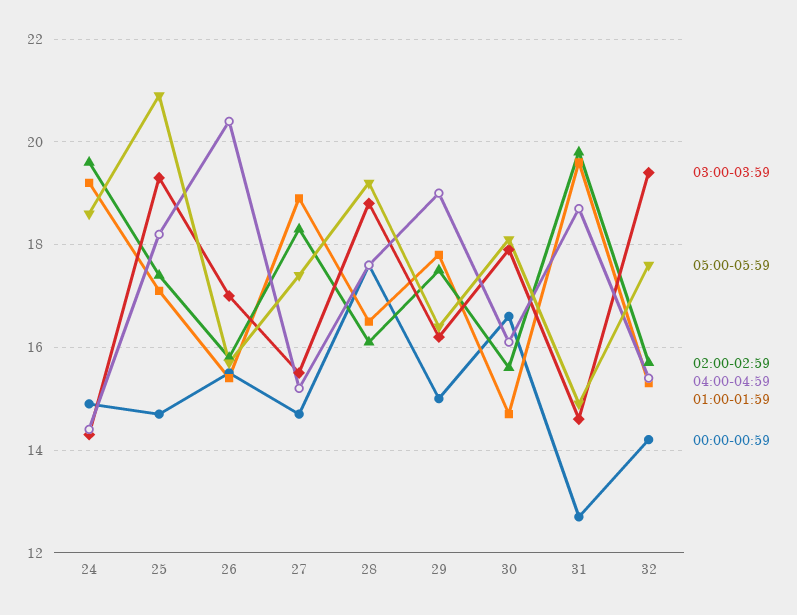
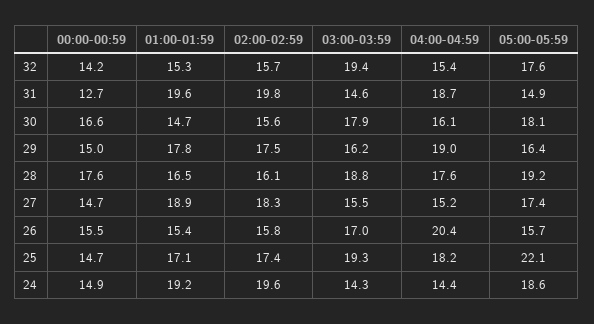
05:00-05:59, 25: 21 -> 22.1

